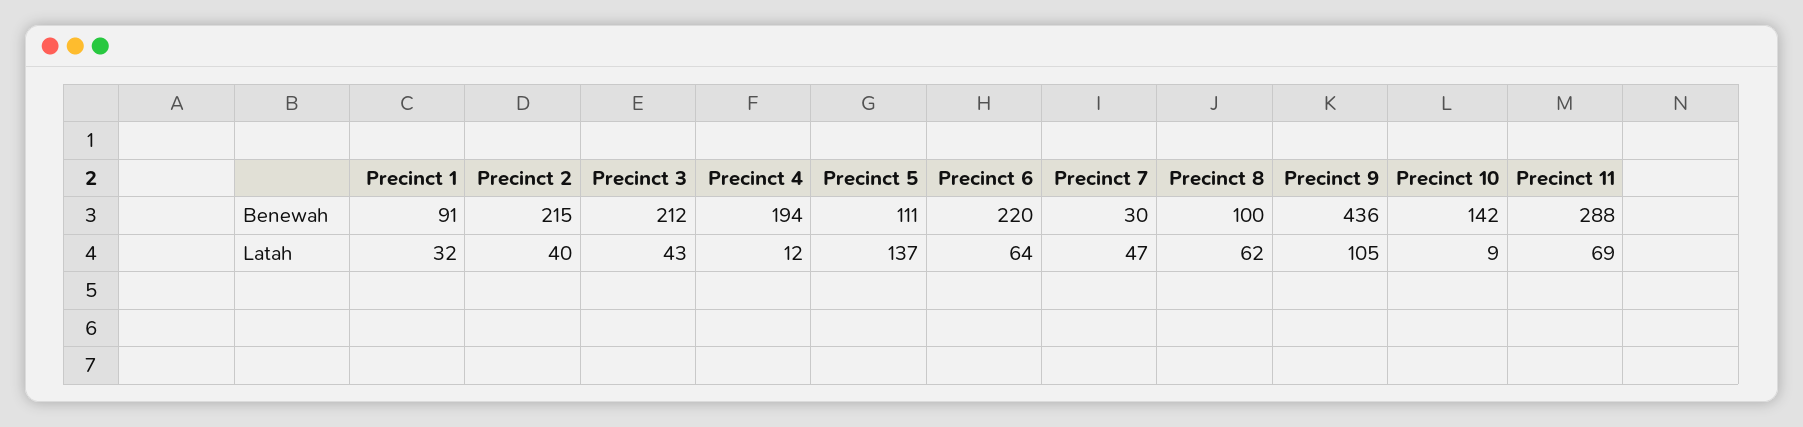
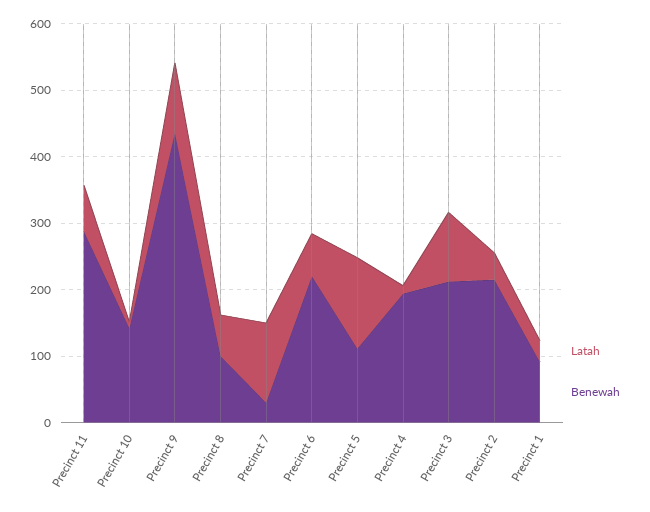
Latah, Precinct 3: 43 -> 100
Latah, Precinct 7: 47 -> 120

